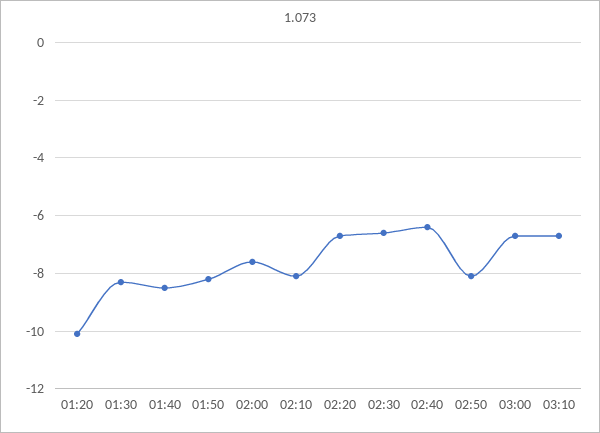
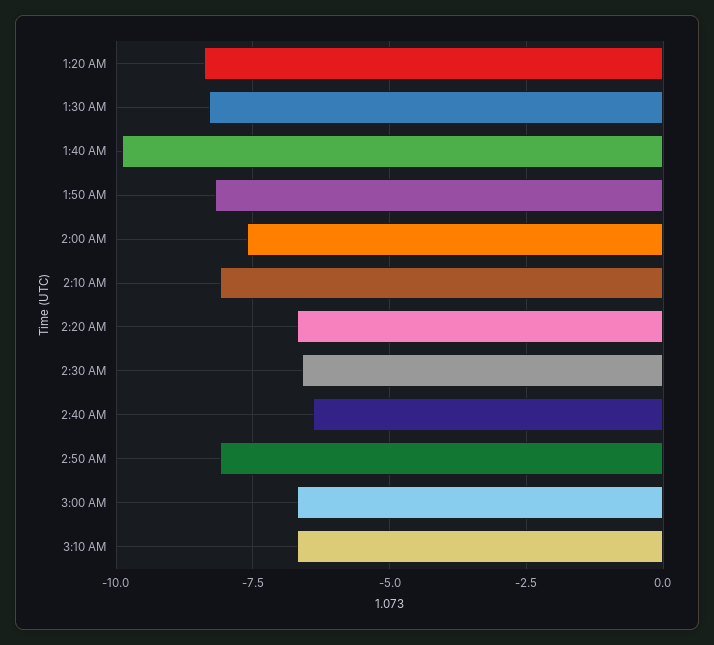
01:20: -10 -> -8.5
01:40: -8.5 -> -10

